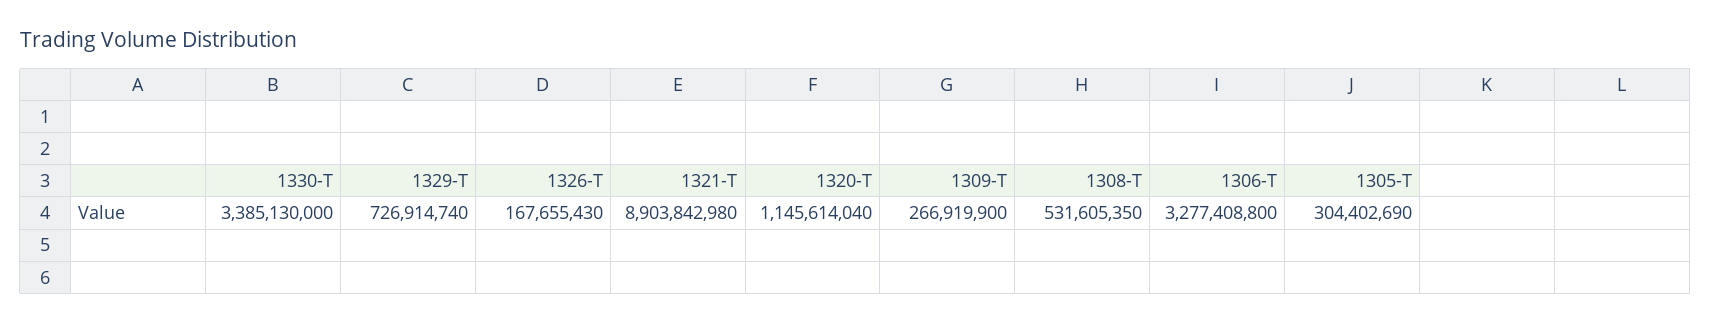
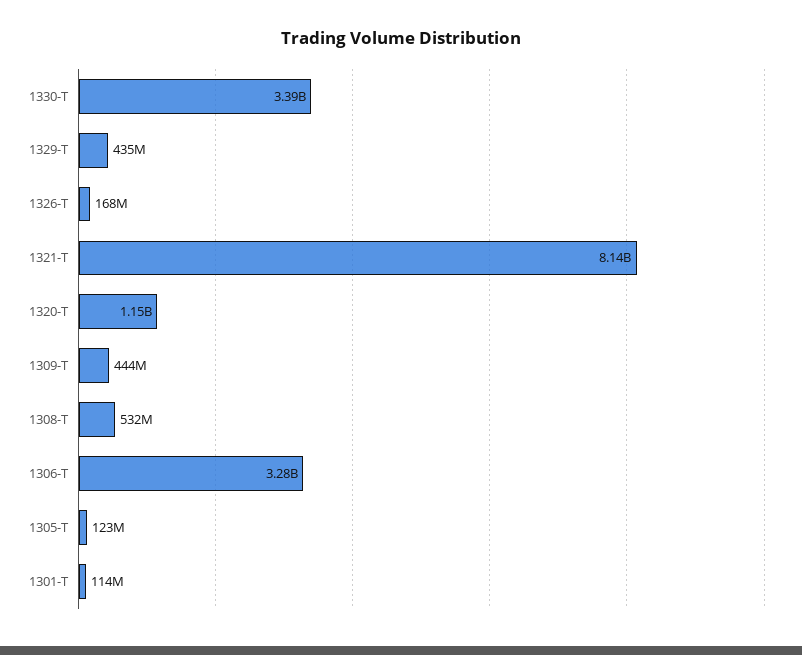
1329-T: 726914740 -> 435000000
1321-T: 8903842980 -> 8140000000
1309-T: 266919900 -> 444000000
1305-T: 304402690 -> 123000000
1301-T: none -> 114000000

